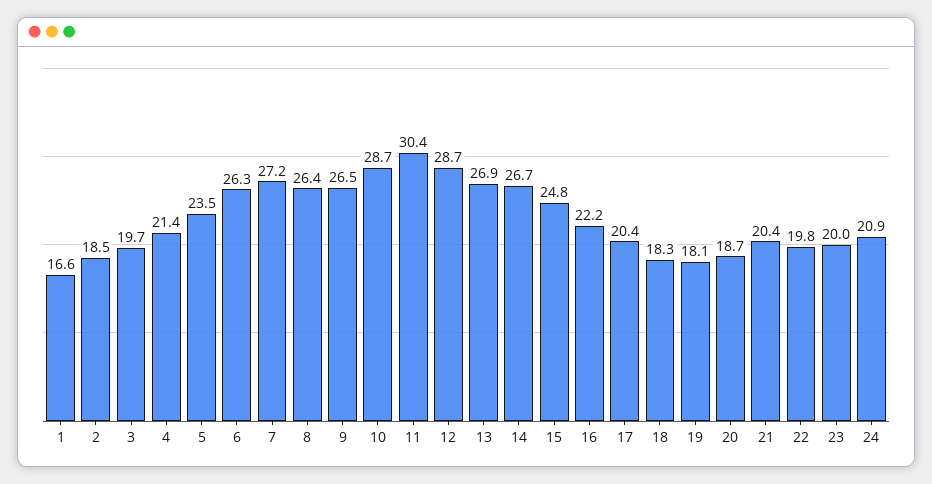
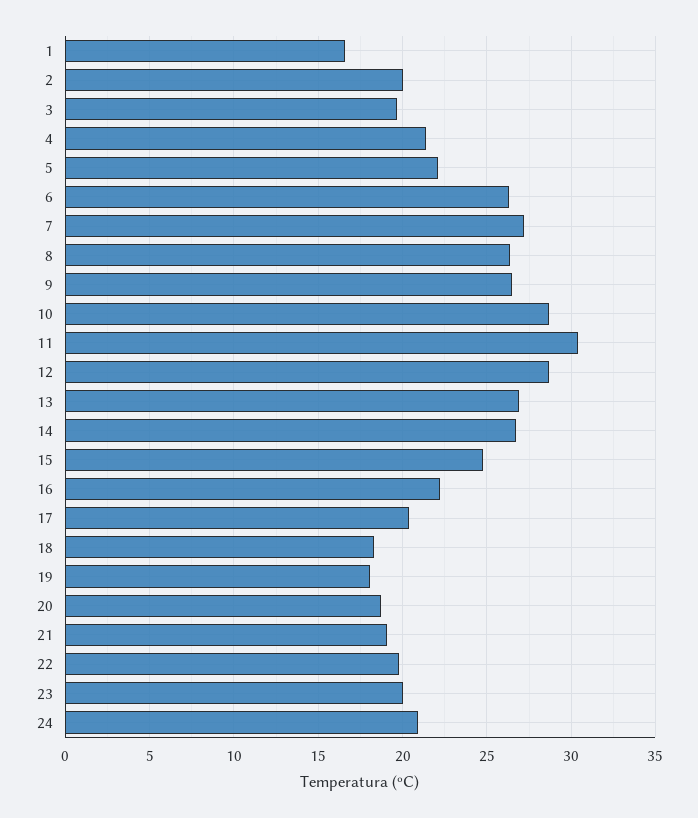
2: 18.5 -> 20
5: 23.5 -> 22
21: 20.4 -> 19

